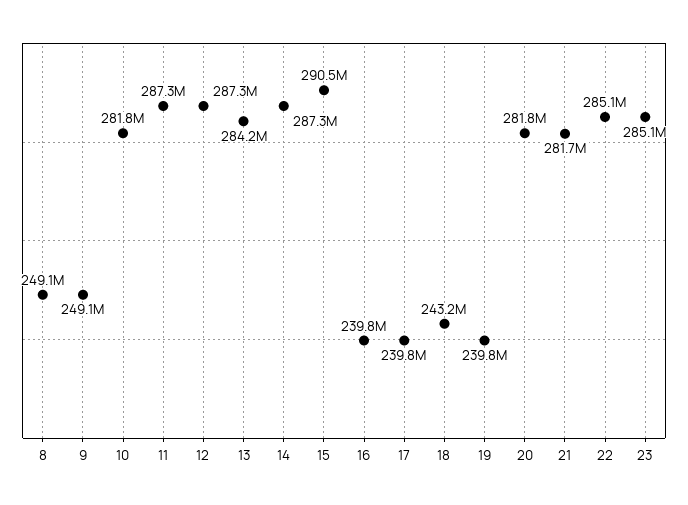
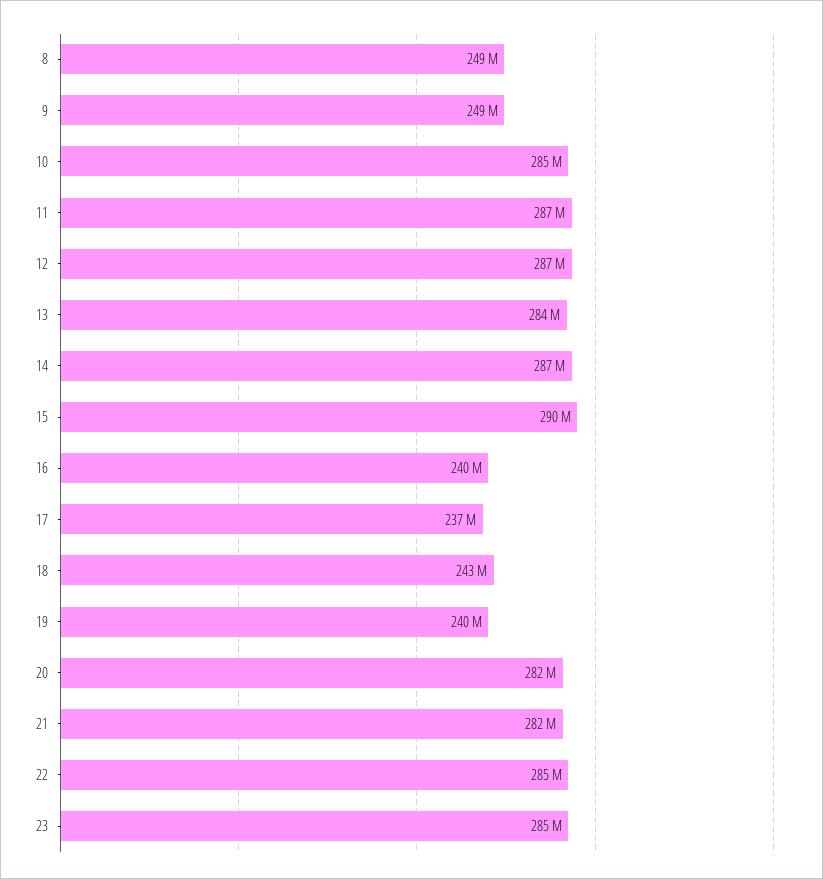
10: 281800000 -> 285000000
17: 239800000 -> 237000000

